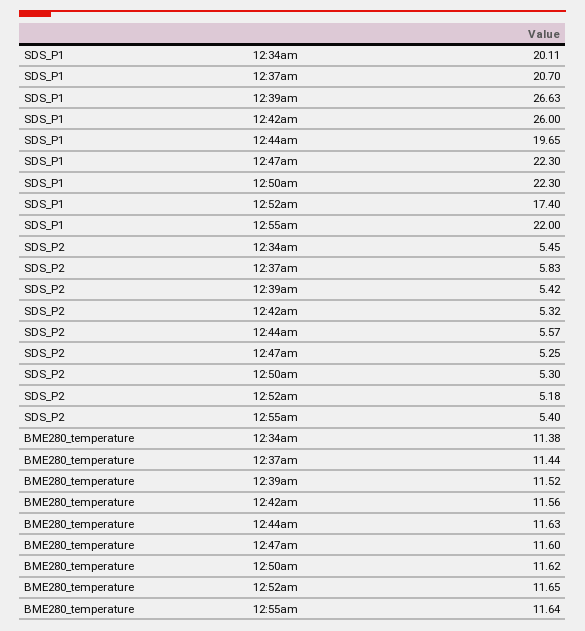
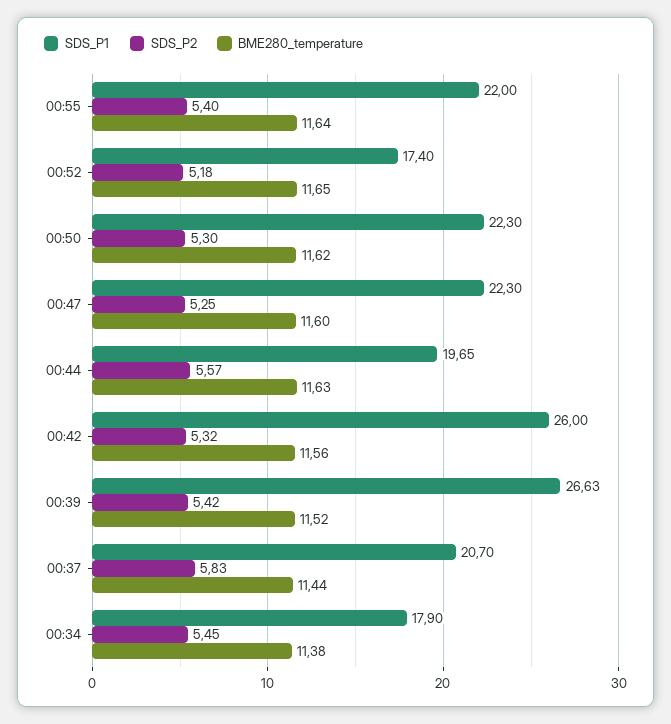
SDS_P1, 12:34am: 20.11 -> 17.9

